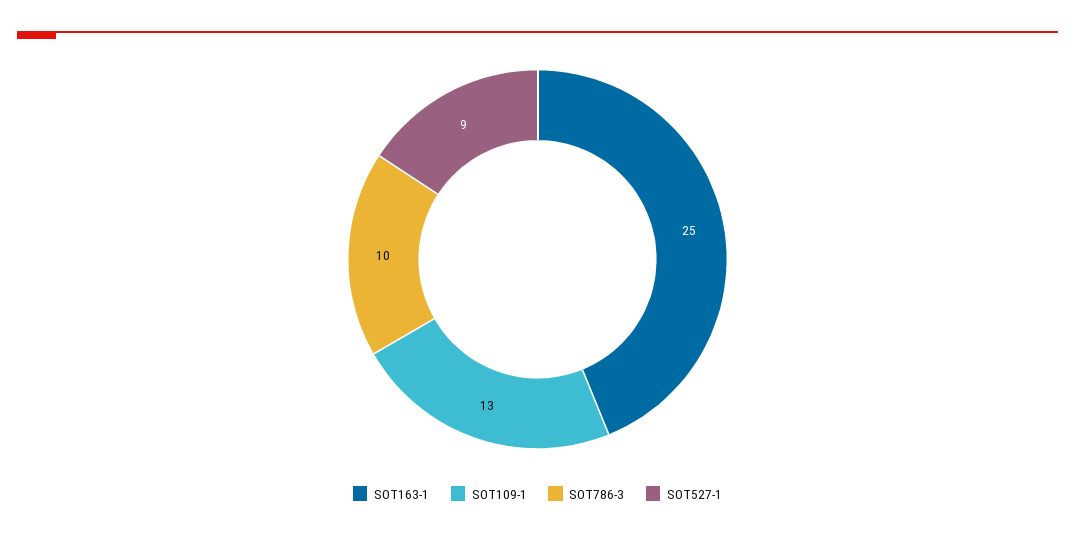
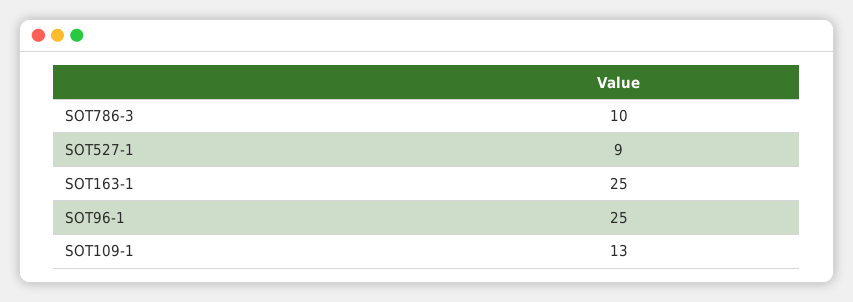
SOT96-1: none -> 25

